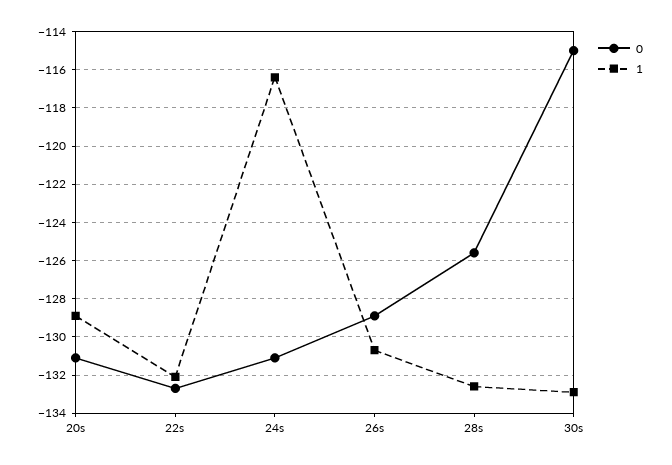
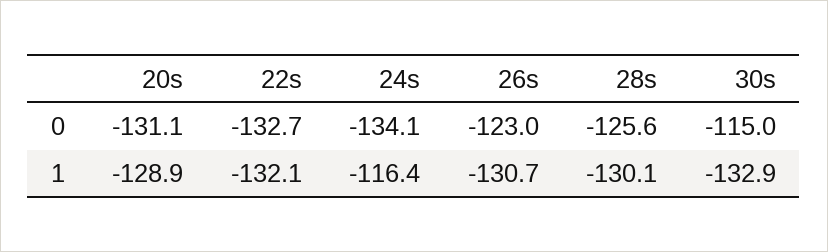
0, 24s: -131 -> -134.1
0, 26s: -129 -> -123
1, 28s: -132.5 -> -130.1

